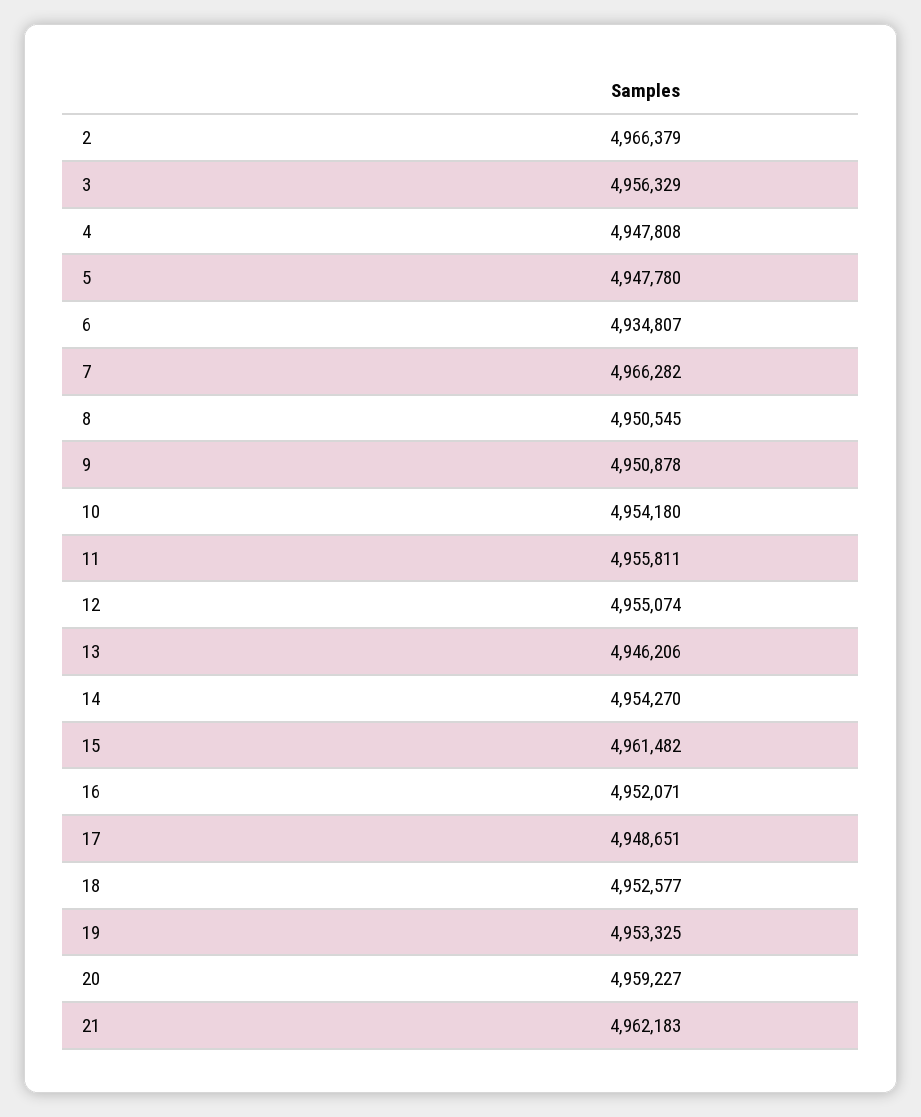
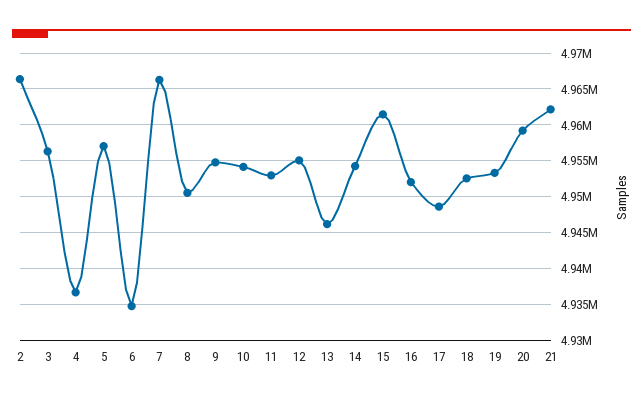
4: 4947808 -> 4937000
5: 4947780 -> 4957000
9: 4950878 -> 4955000
11: 4955811 -> 4953000

